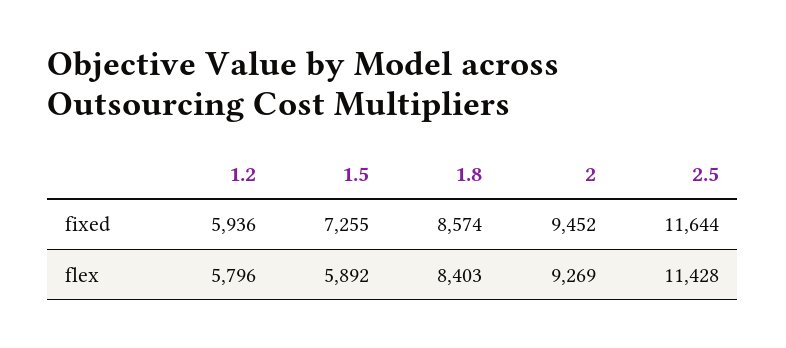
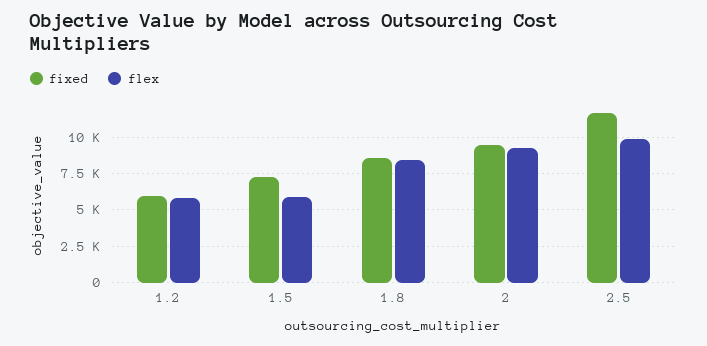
flex, 2.5: 11428 -> 10000

